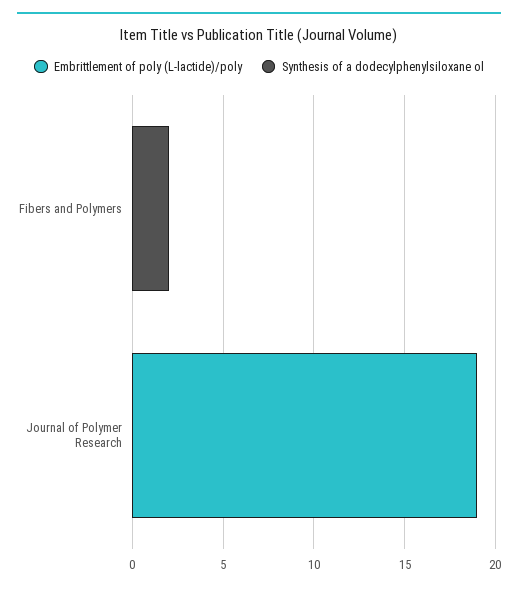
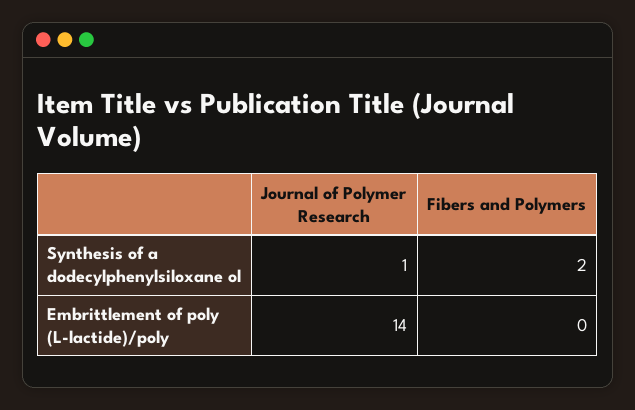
Embrittlement of poly (L-lactide)/poly, Journal of Polymer Research: 19 -> 14
Synthesis of a dodecylphenylsiloxane ol, Journal of Polymer Research: 0 -> 1

